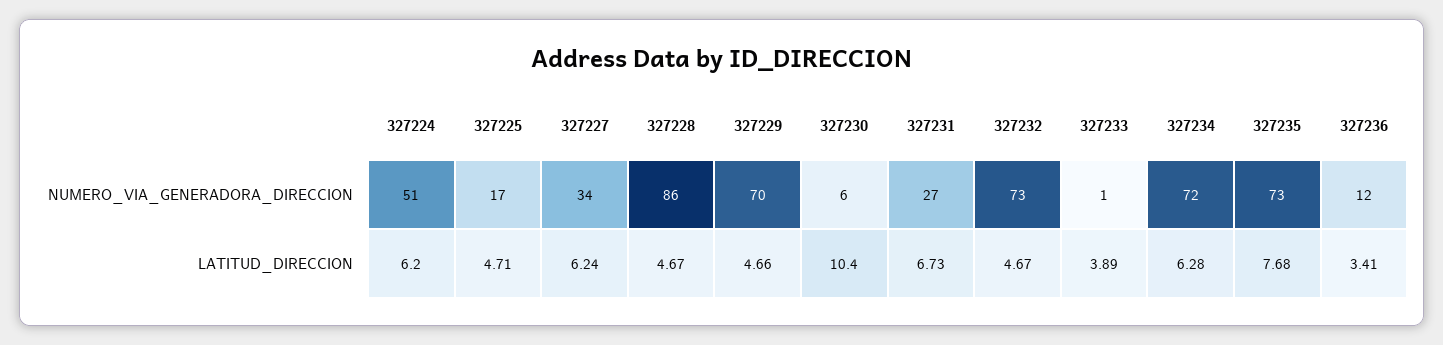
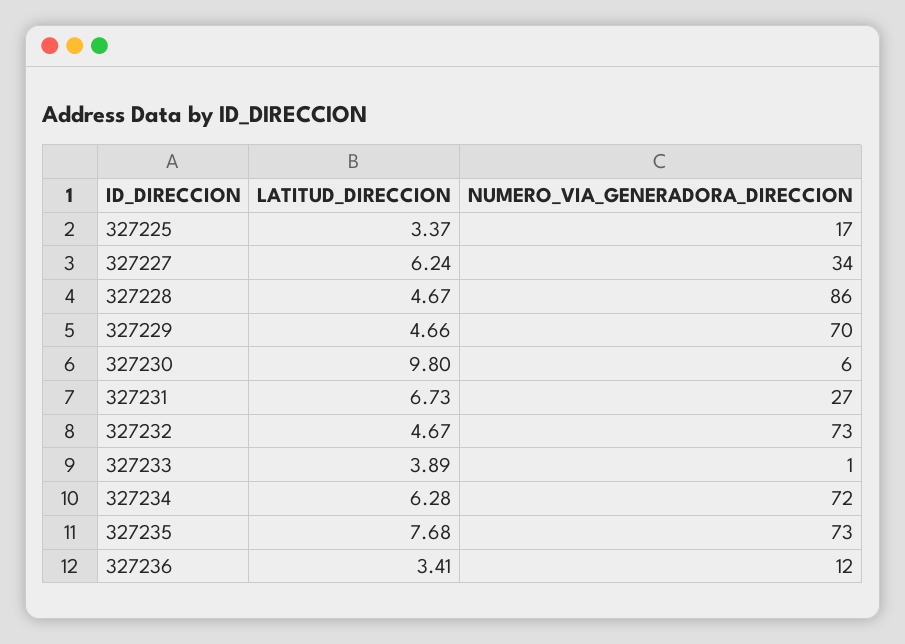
327224, NUMERO_VIA_GENERADORA_DIRECCION: 51 -> none
327224, LATITUD_DIRECCION: 6.2 -> none
327225, LATITUD_DIRECCION: 4.71 -> 3.37
327230, LATITUD_DIRECCION: 10.4 -> 9.8

